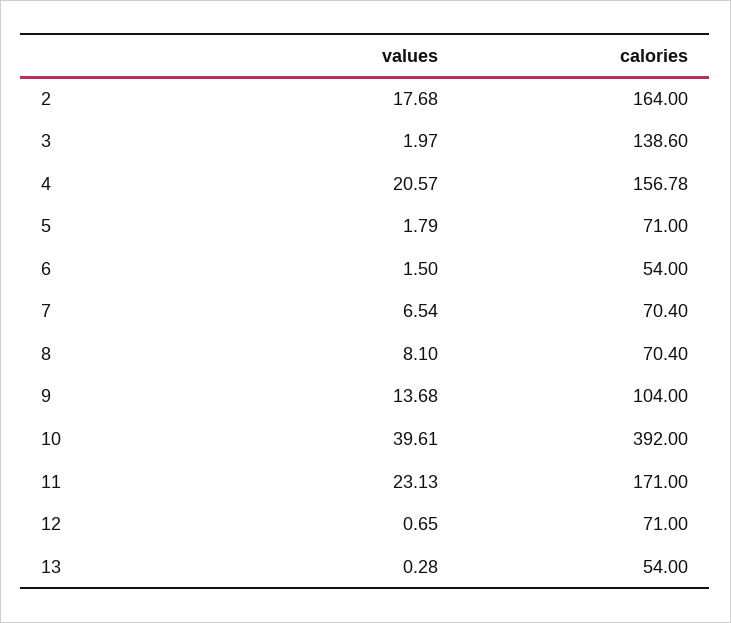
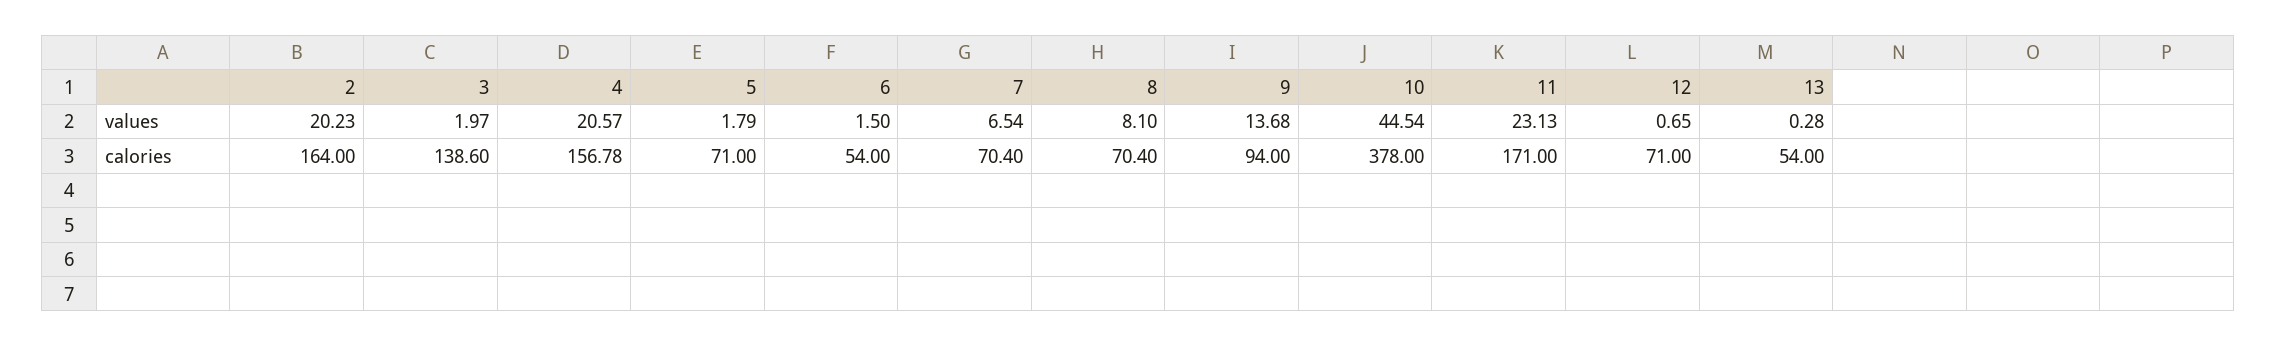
values, 2: 17.68 -> 20.23
calories, 9: 104 -> 94
values, 10: 39.61 -> 44.54
calories, 10: 392 -> 378

